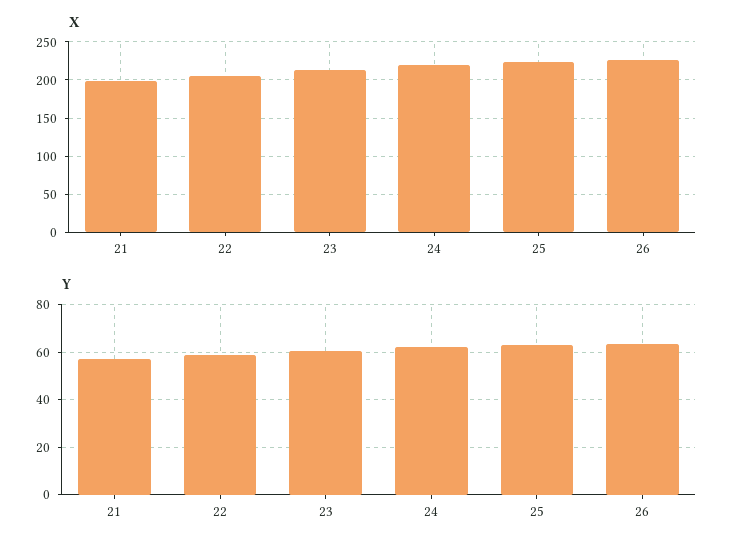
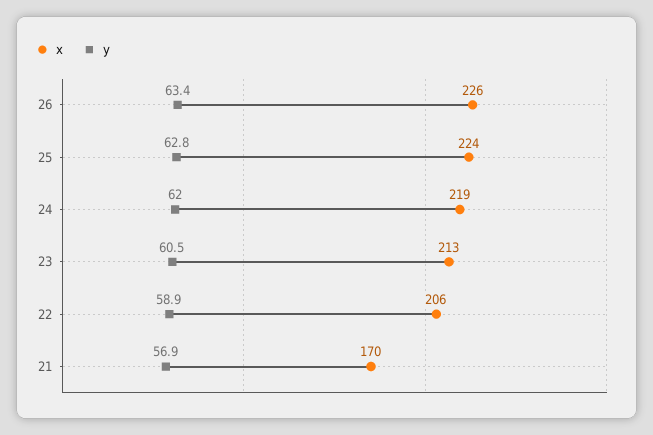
X, 21: 200 -> 170

